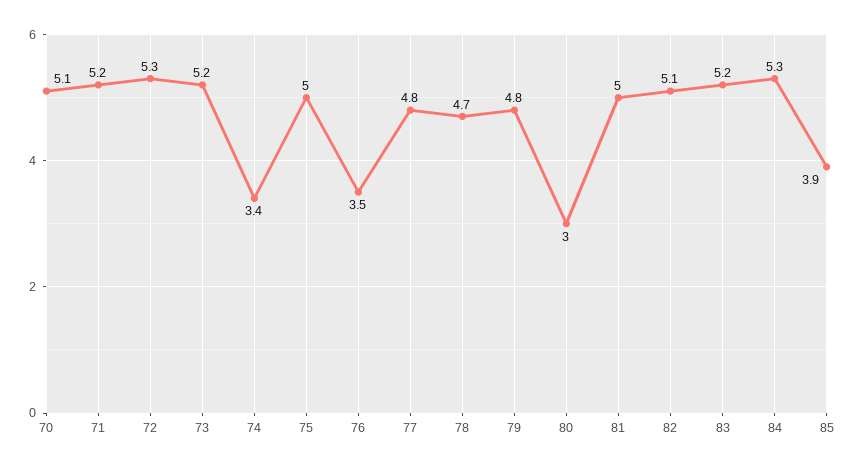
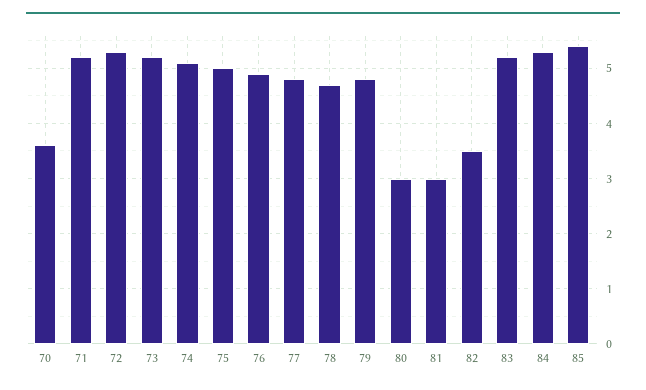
70: 5.1 -> 3.5
74: 3.4 -> 5
76: 3.5 -> 5
81: 5 -> 3
82: 5.1 -> 3.5
85: 3.9 -> 5.5

